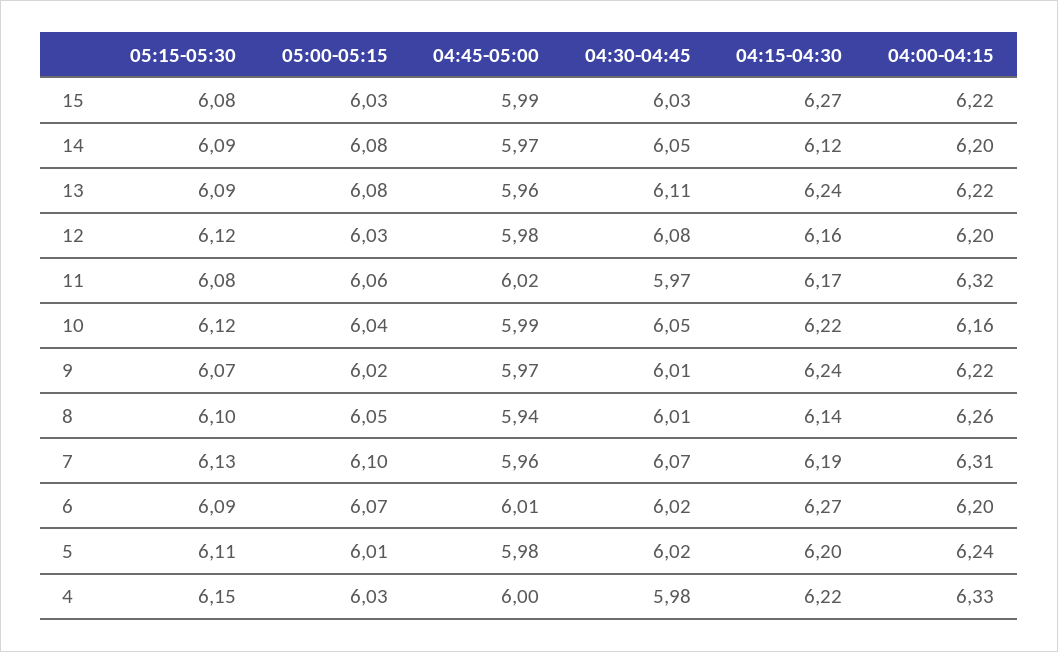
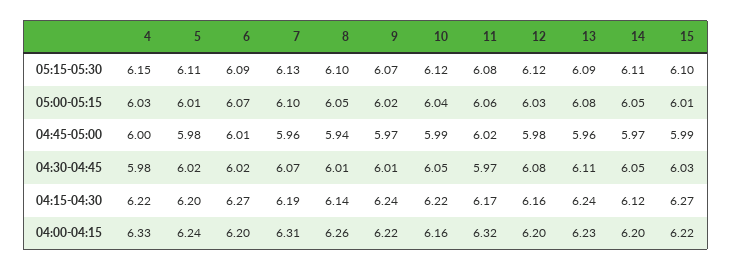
05:15-05:30, 15: 6.08 -> 6.1
05:00-05:15, 15: 6.03 -> 6.01
05:15-05:30, 14: 6.09 -> 6.11
05:00-05:15, 14: 6.08 -> 6.05
04:00-04:15, 13: 6.22 -> 6.23

